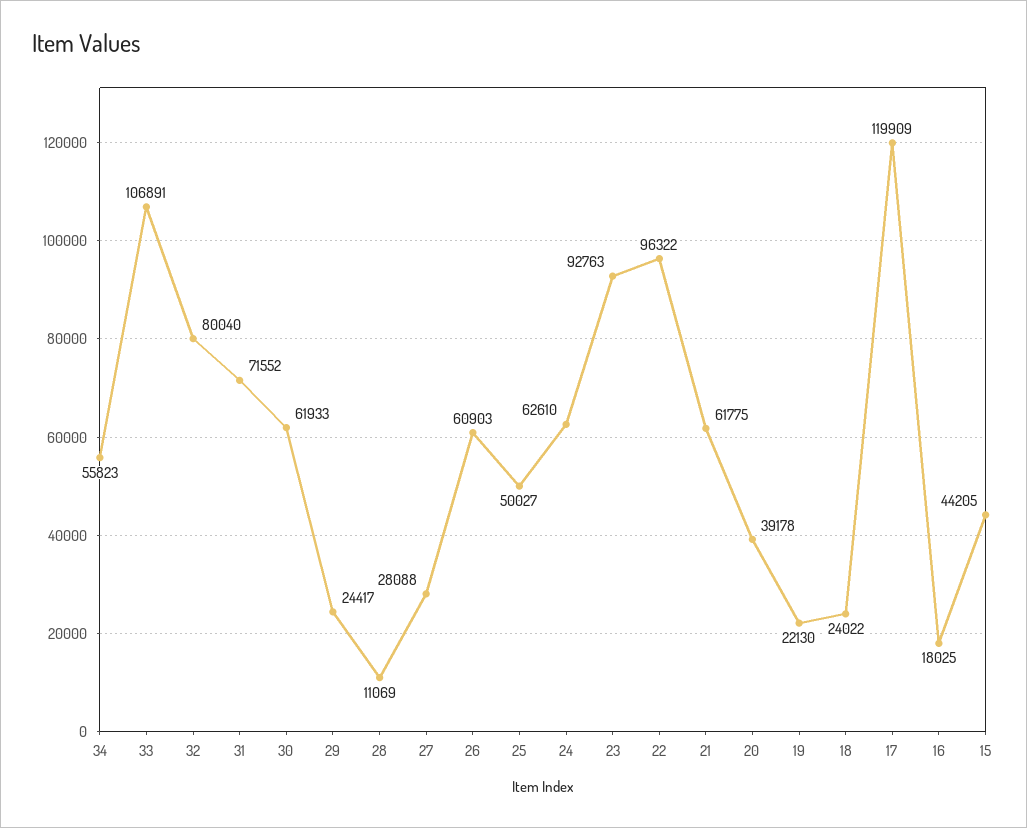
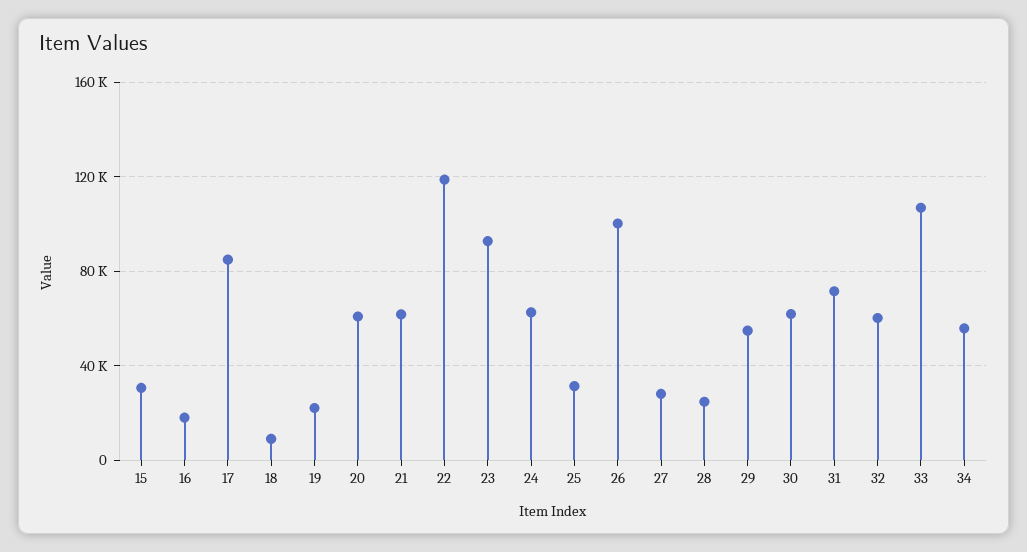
32: 80040 -> 60000
29: 24417 -> 55000
28: 11069 -> 25000
26: 60903 -> 100000
25: 50027 -> 30000
22: 96322 -> 120000
20: 39178 -> 60000
18: 24022 -> 10000
17: 119909 -> 85000
15: 44205 -> 30000

